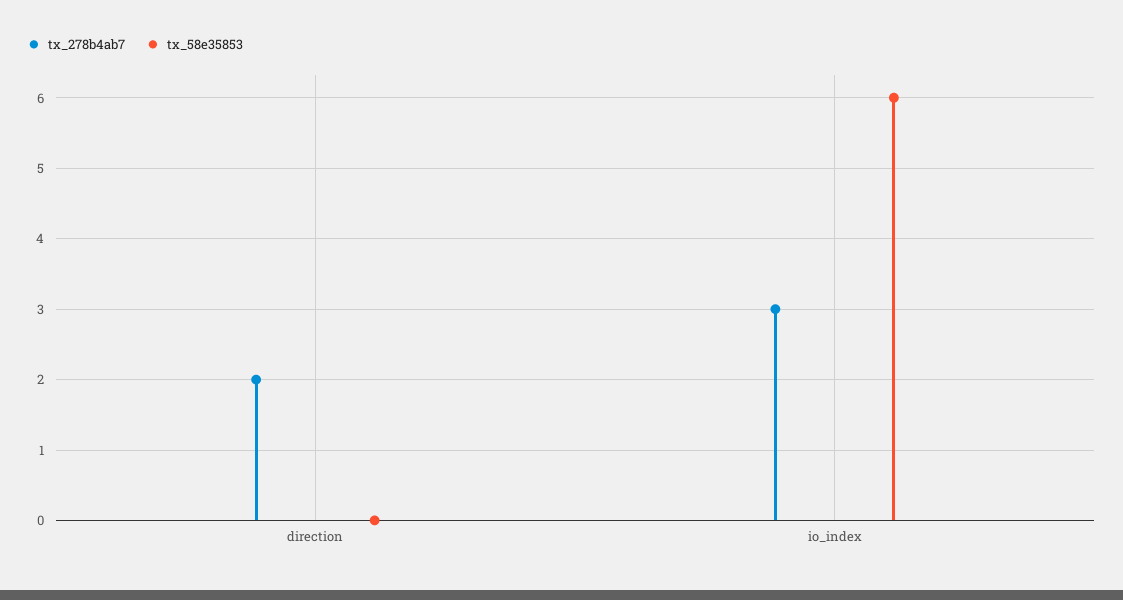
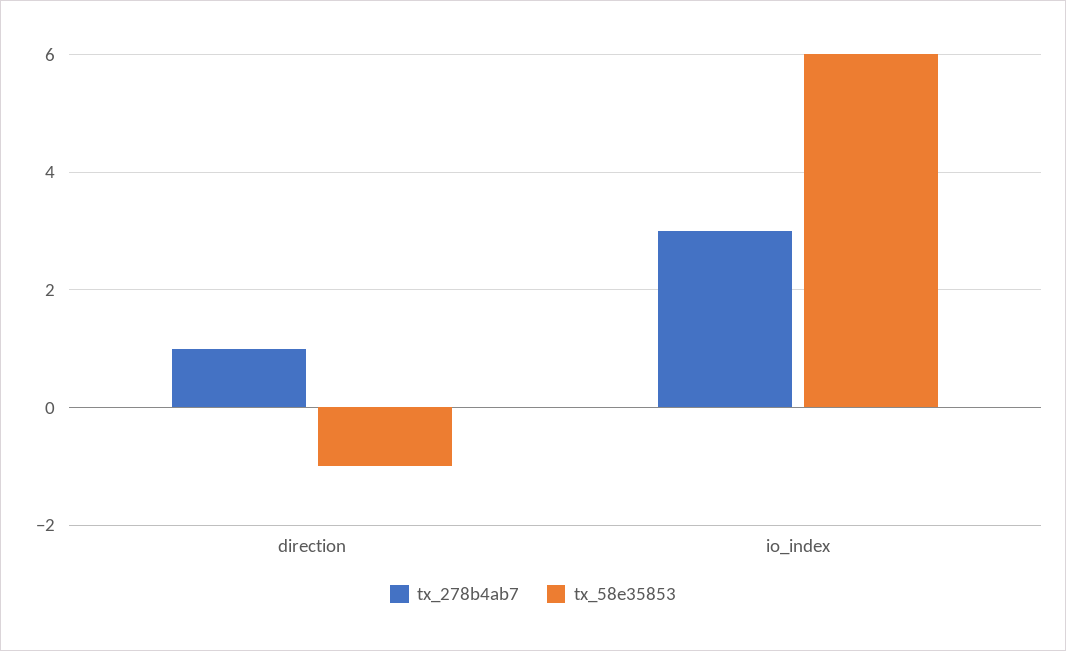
tx_278b4ab7, direction: 2 -> 1
tx_58e35853, direction: 0 -> -1

